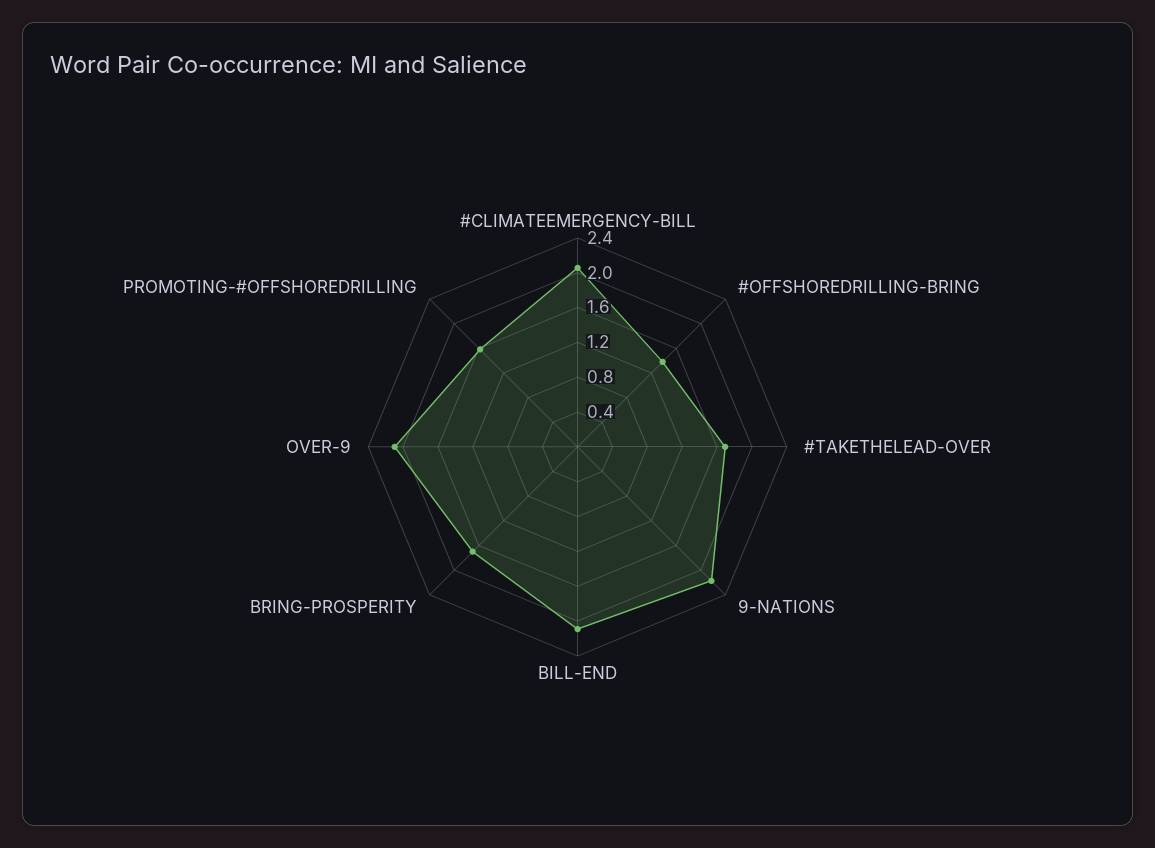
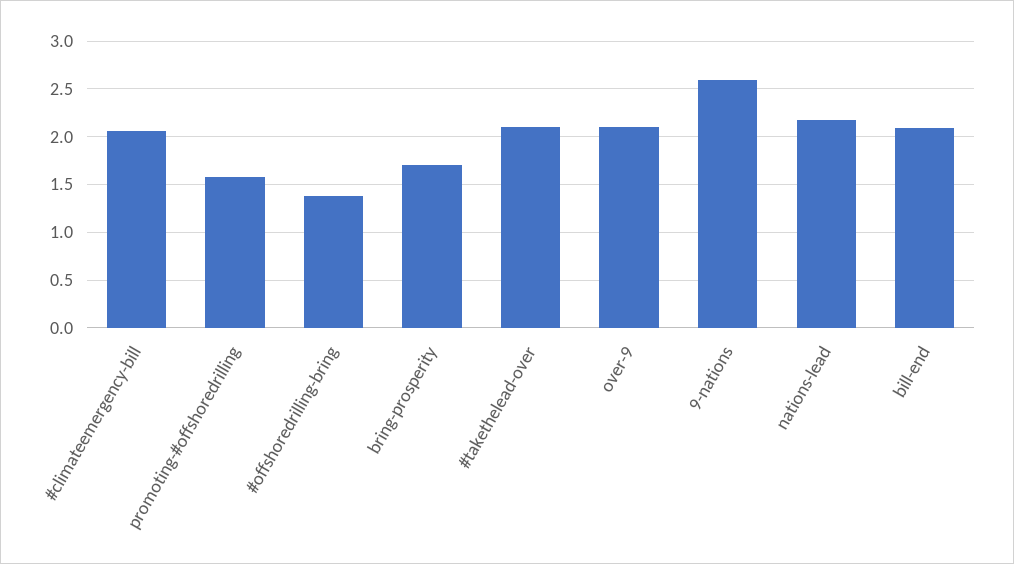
#TAKETHELEAD-OVER: 1.7 -> 2.1
9-NATIONS: 2.2 -> 2.6
nations-lead: none -> 2.2

